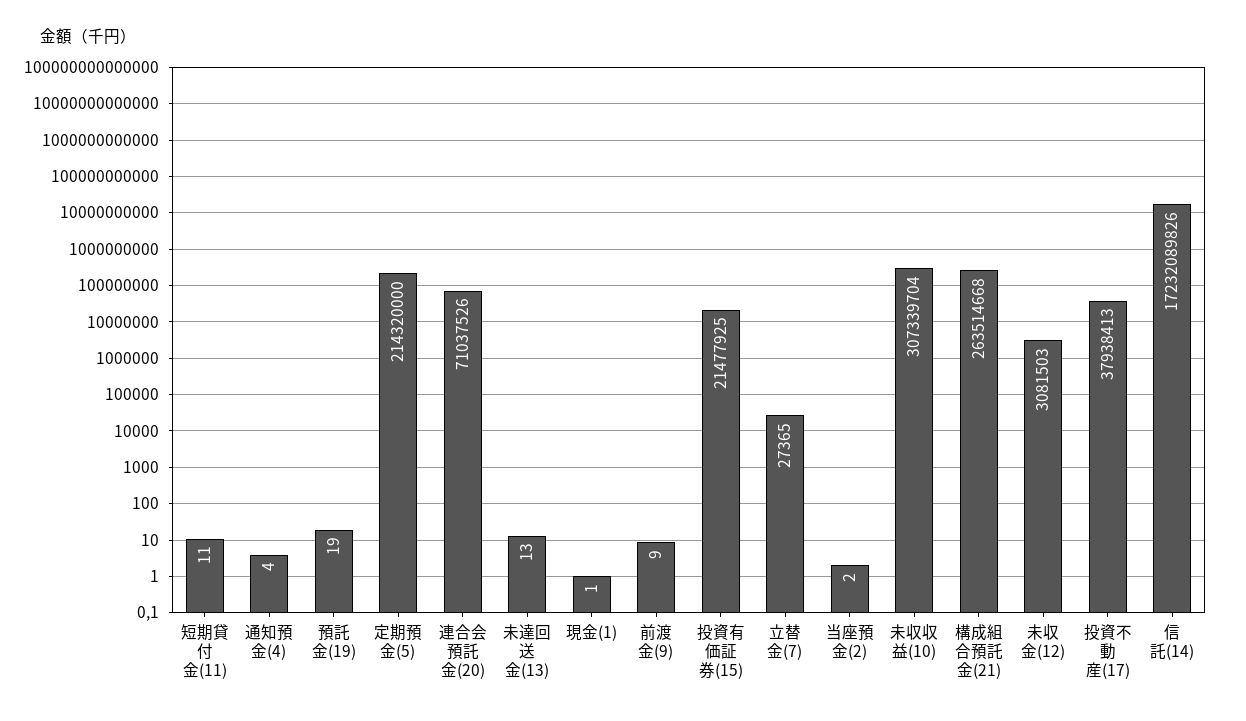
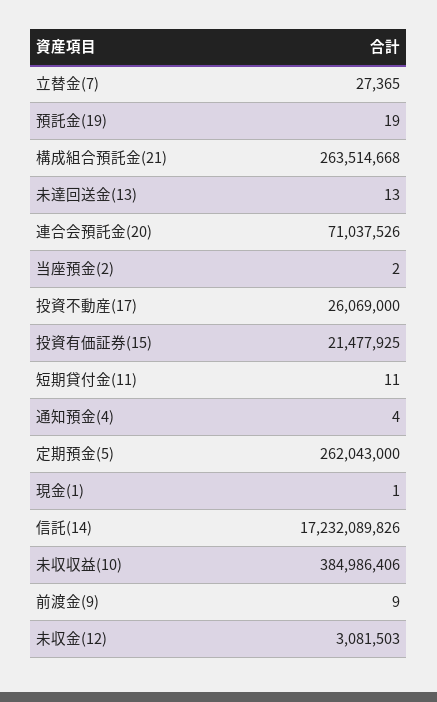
定期預金(5): 214320000 -> 262043000
未収収益(10): 307339704 -> 384986406
投資不動産(17): 37938413 -> 26069000

